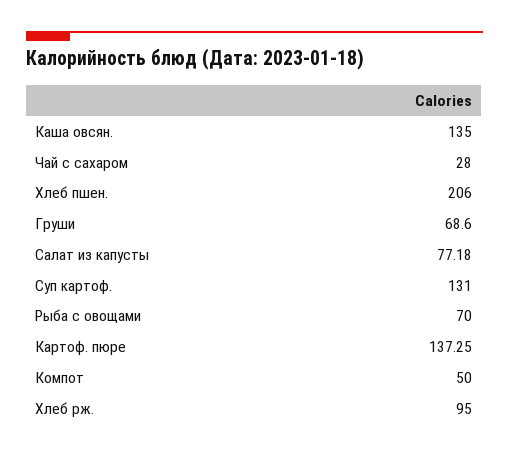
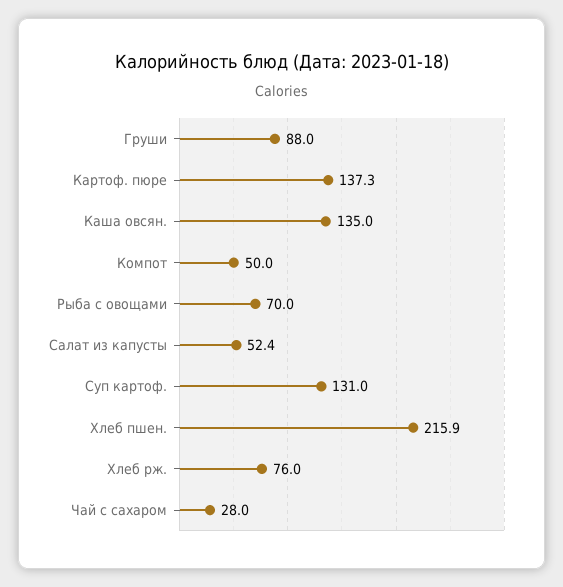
Хлеб пшен.: 206 -> 215.9
Груши: 68.6 -> 88
Салат из капусты: 77.18 -> 52.4
Хлеб рж.: 95 -> 76

